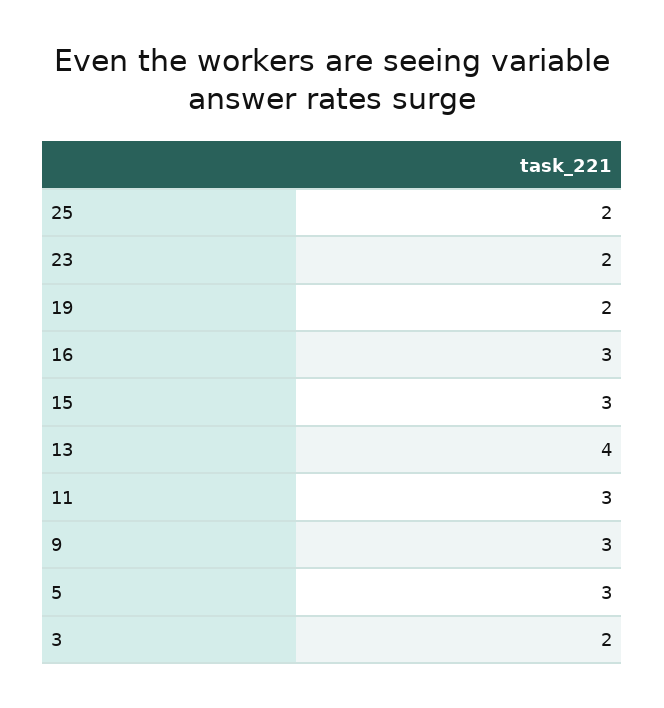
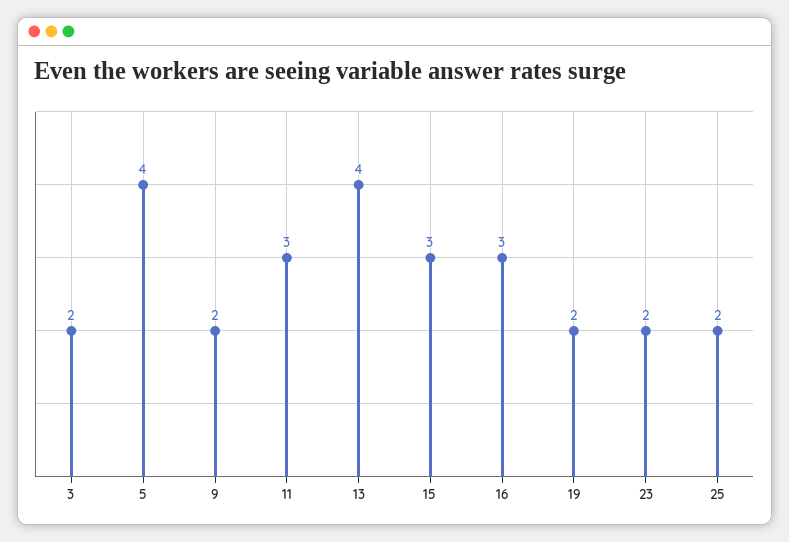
9: 3 -> 2
5: 3 -> 4

